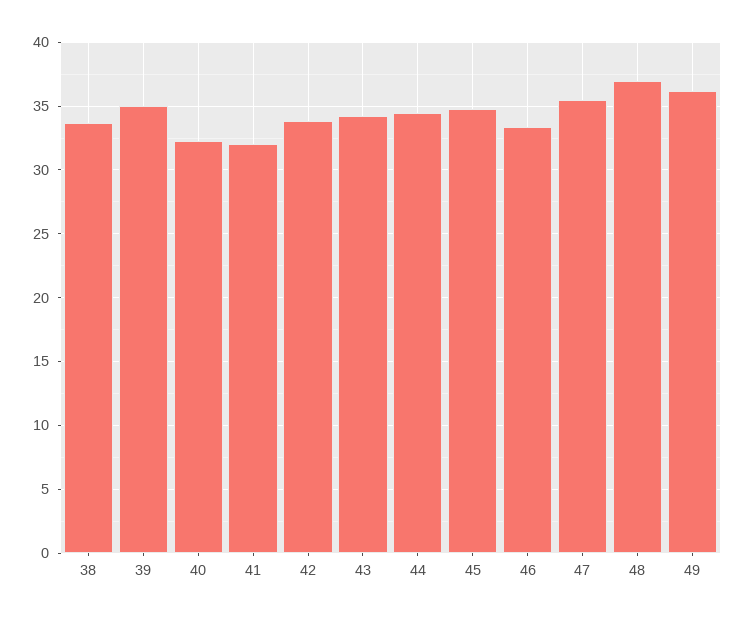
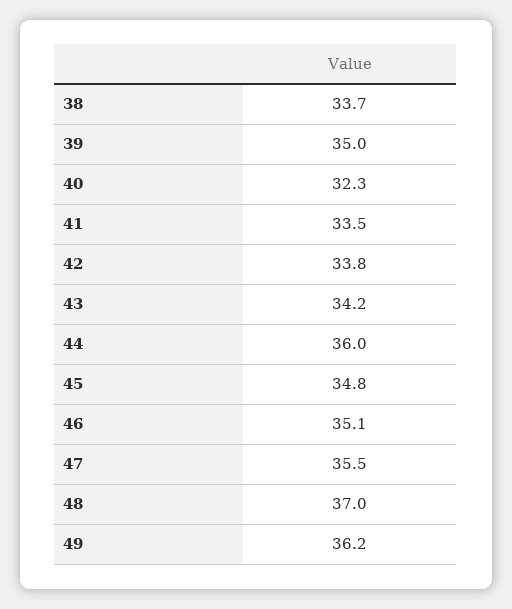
41: 32 -> 33.5
44: 34.5 -> 36
46: 33.5 -> 35.1

